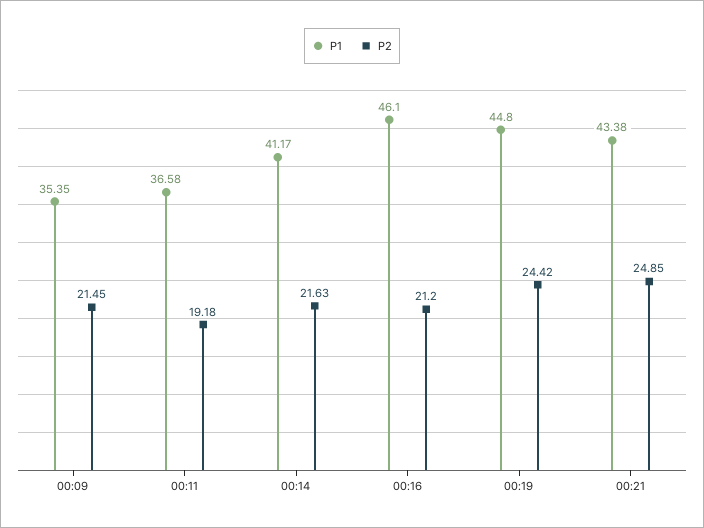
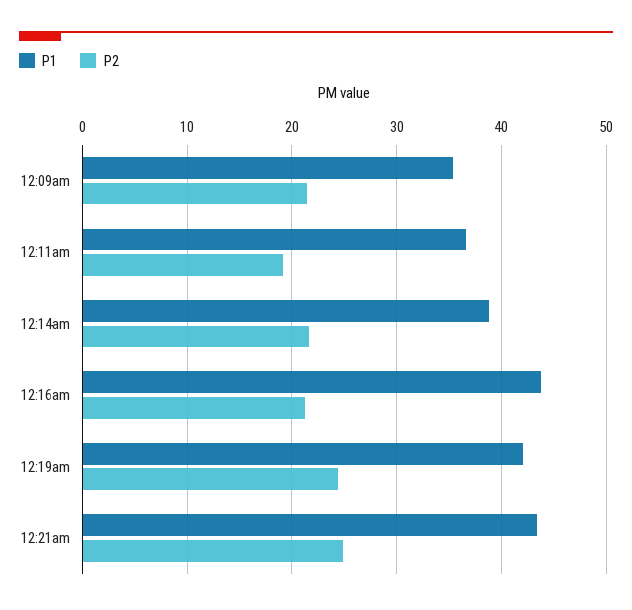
P1, 00:14: 41.17 -> 39
P1, 00:16: 46.1 -> 44
P1, 00:19: 44.8 -> 42

